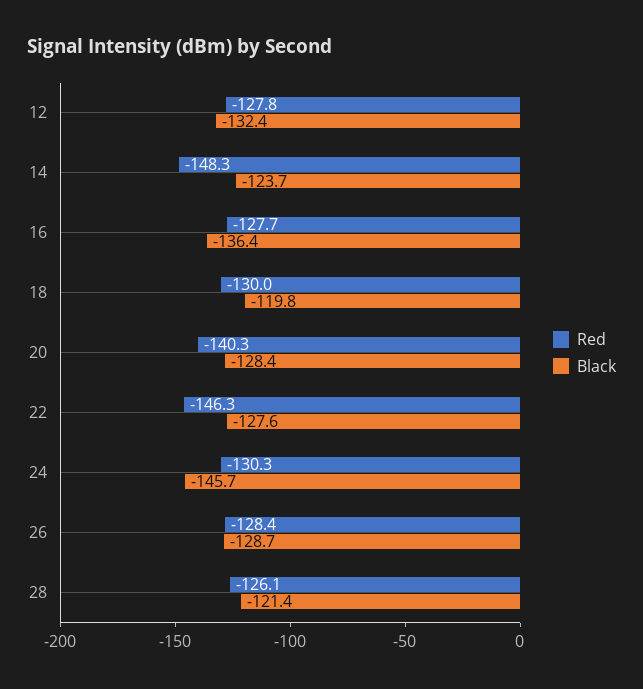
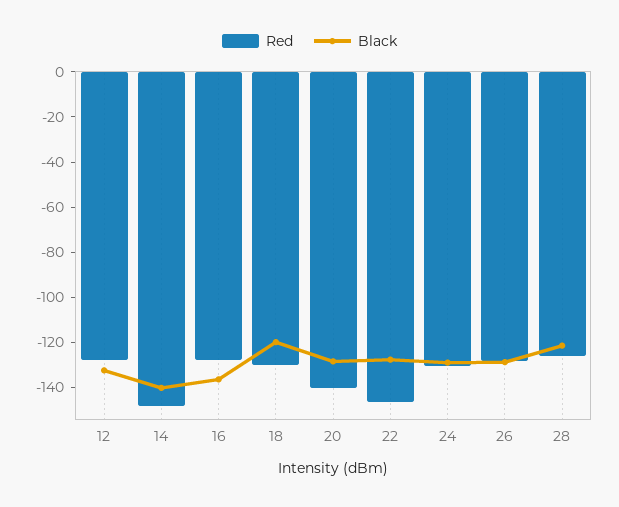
Black, 14: -123.7 -> -140
Black, 24: -145.7 -> -130

